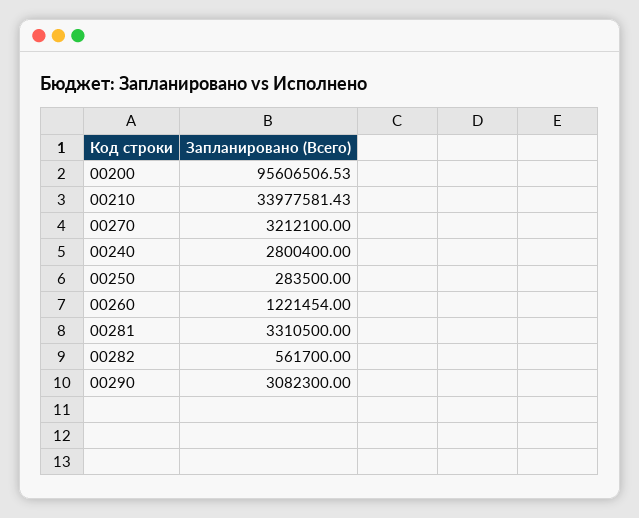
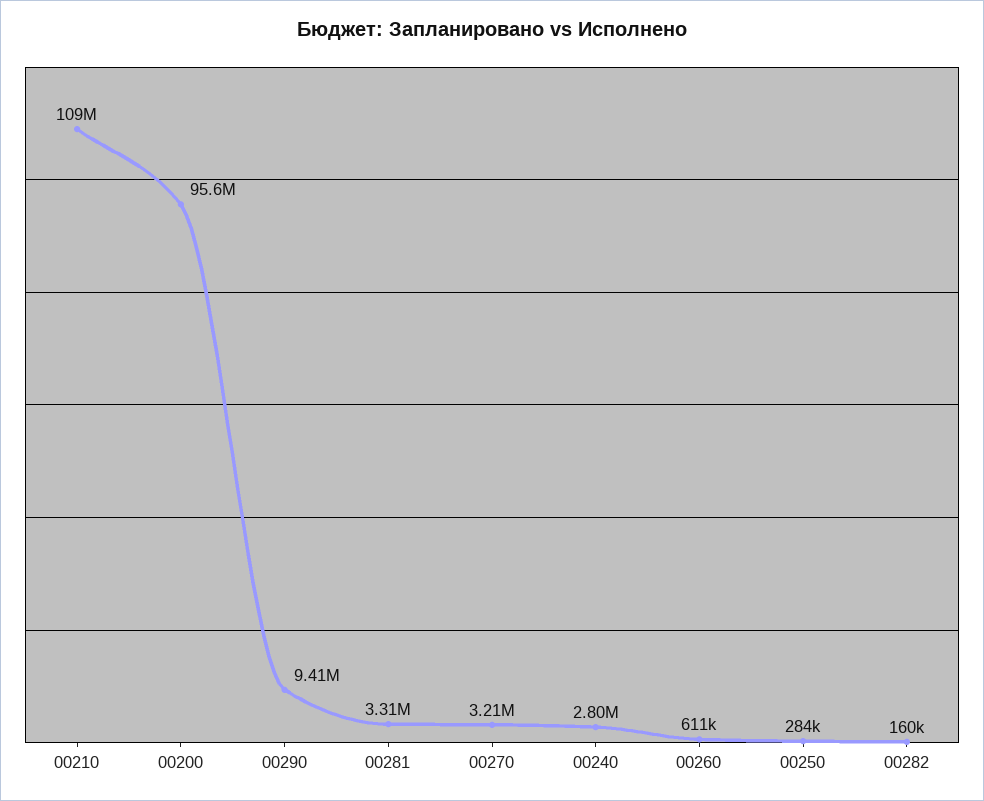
00210: 33977581.43 -> 109000000
00260: 1221454 -> 611000
00282: 561700 -> 160000
00290: 3082300 -> 9410000

